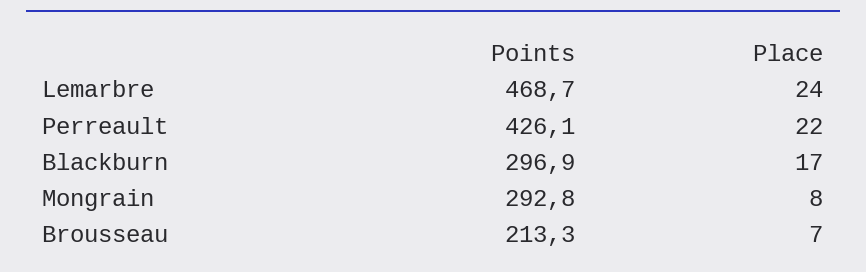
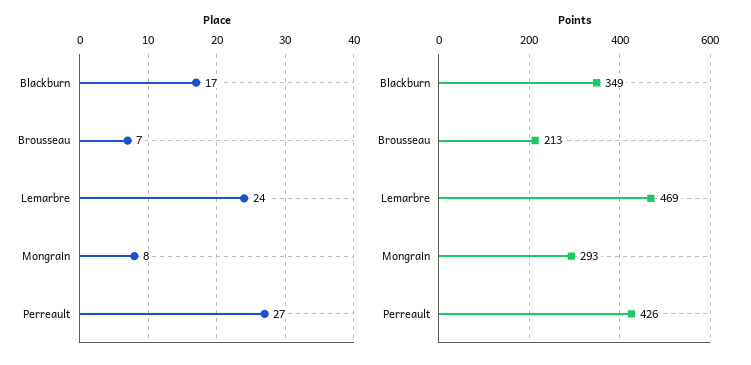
Place, Perreault: 22 -> 27
Points, Blackburn: 296.9 -> 349

